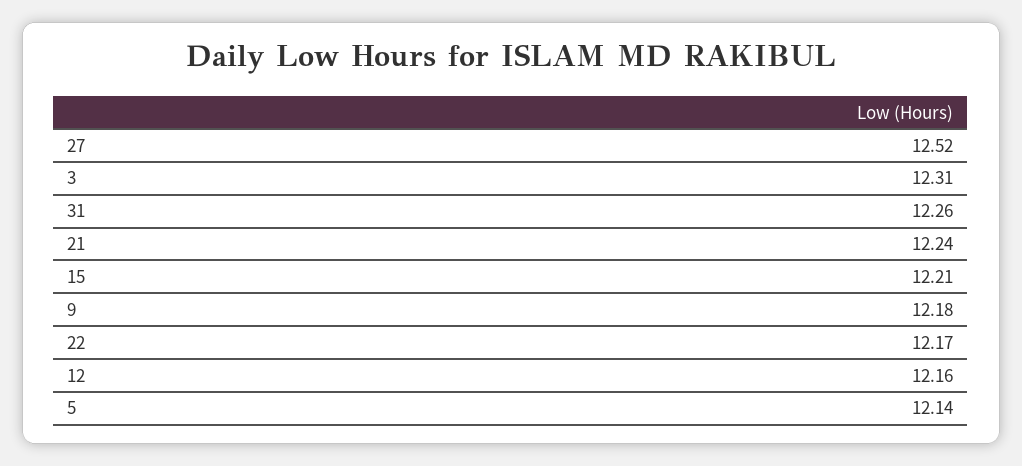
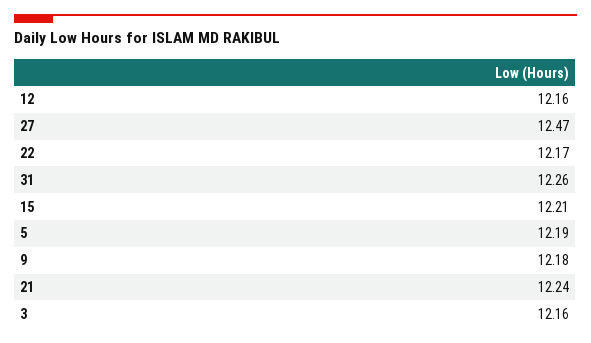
27: 12.52 -> 12.47
3: 12.31 -> 12.16
5: 12.14 -> 12.19

